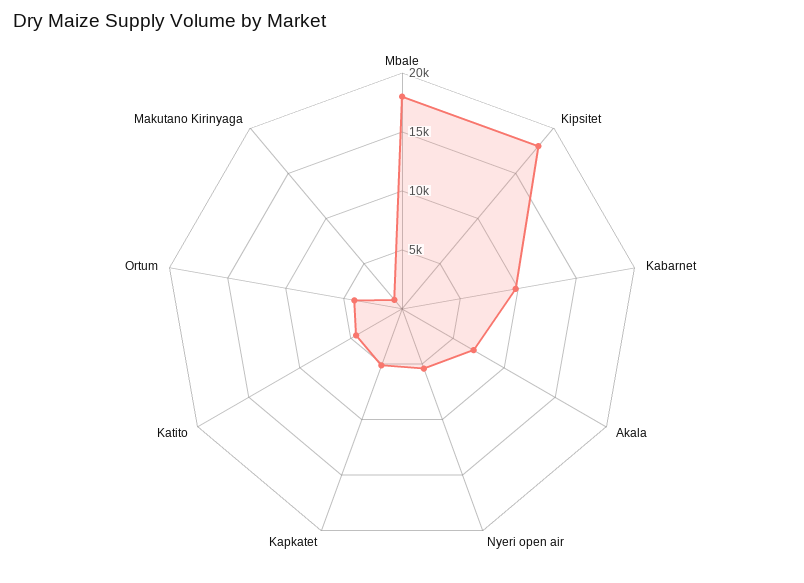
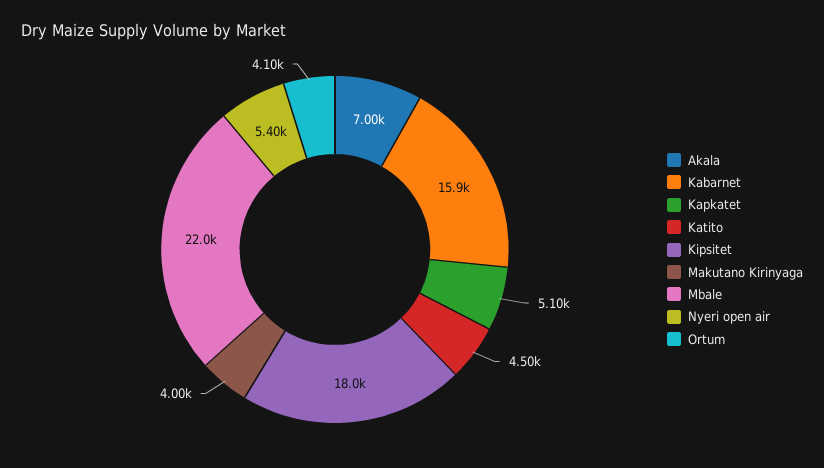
Mbale: 18000 -> 22000
Kabarnet: 10000 -> 15900
Makutano Kirinyaga: 1000 -> 4000

